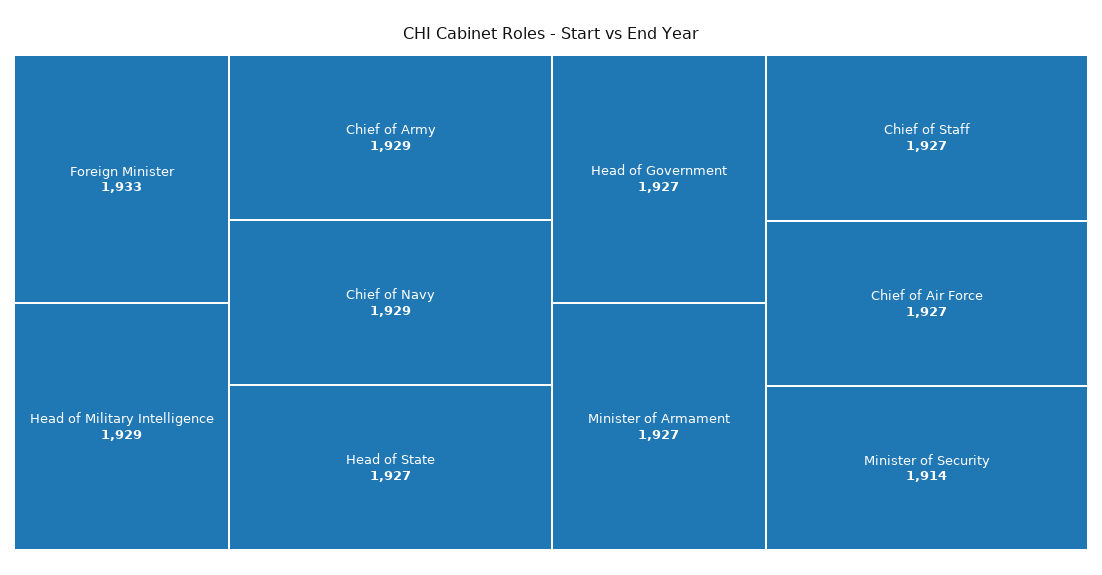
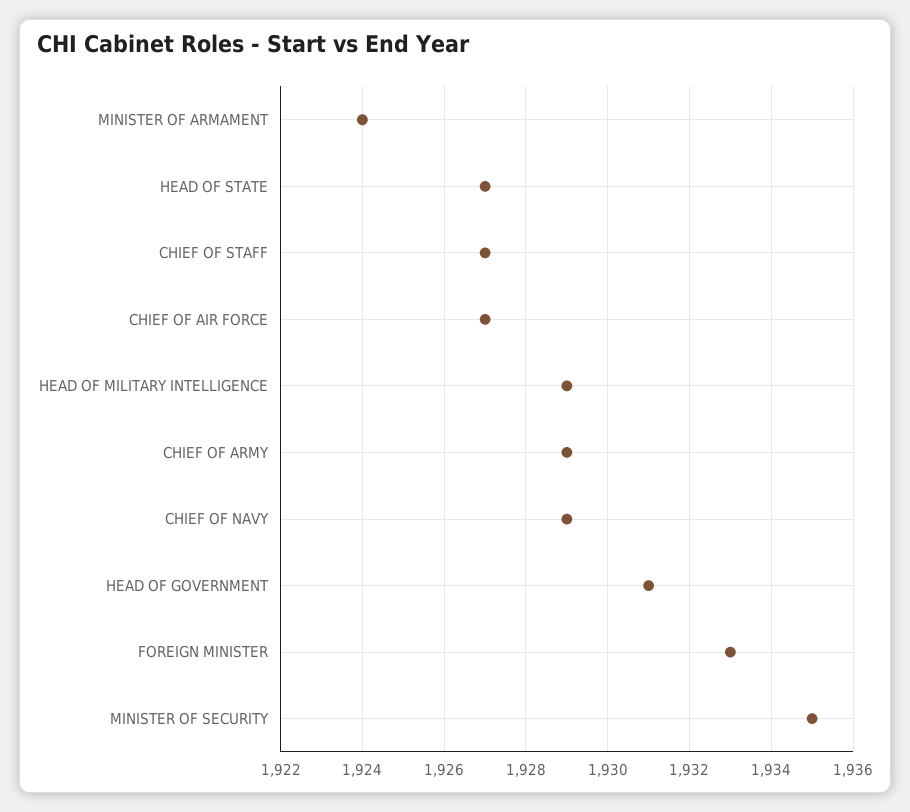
Head of Government: 1927 -> 1931
Minister of Armament: 1927 -> 1924
Minister of Security: 1914 -> 1935

